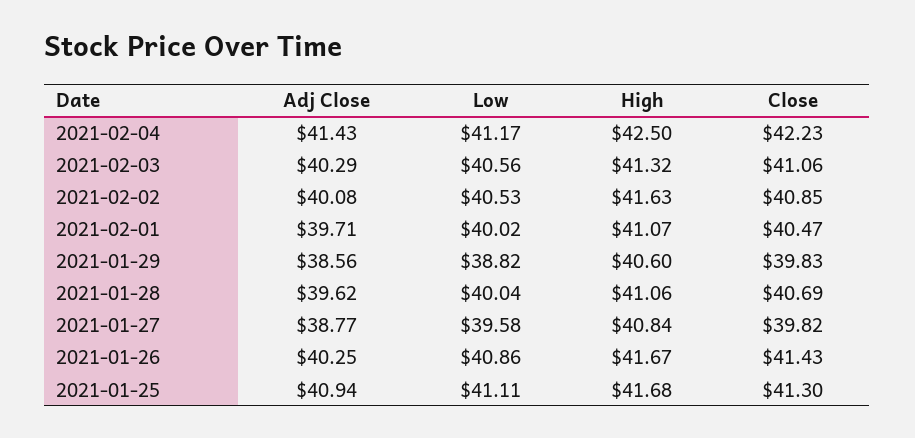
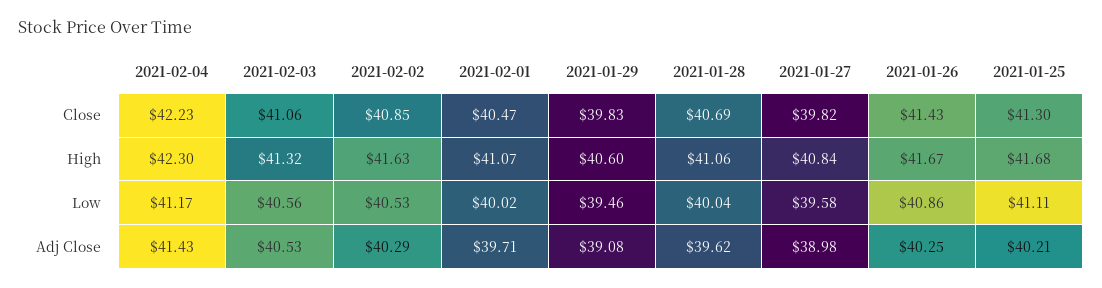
High, 2021-02-04: 42.5 -> 42.3
Adj Close, 2021-02-03: 40.29 -> 40.53
Adj Close, 2021-02-02: 40.08 -> 40.29
Adj Close, 2021-01-29: 38.56 -> 39.08
Low, 2021-01-29: 38.82 -> 39.46
Adj Close, 2021-01-27: 38.77 -> 38.98
Adj Close, 2021-01-25: 40.94 -> 40.21

